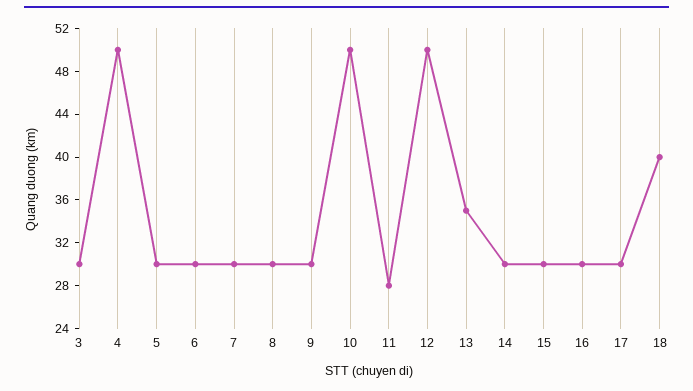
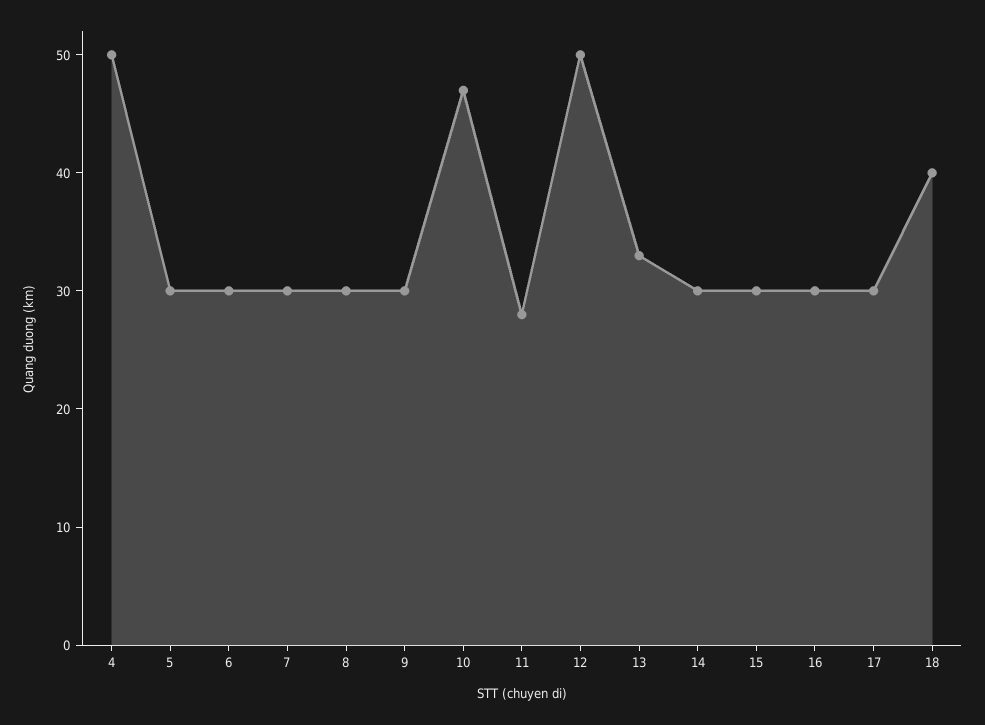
3: 30 -> none
10: 50 -> 47
13: 35 -> 33

